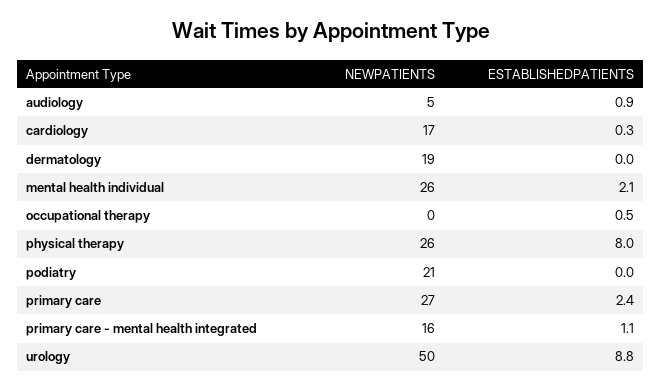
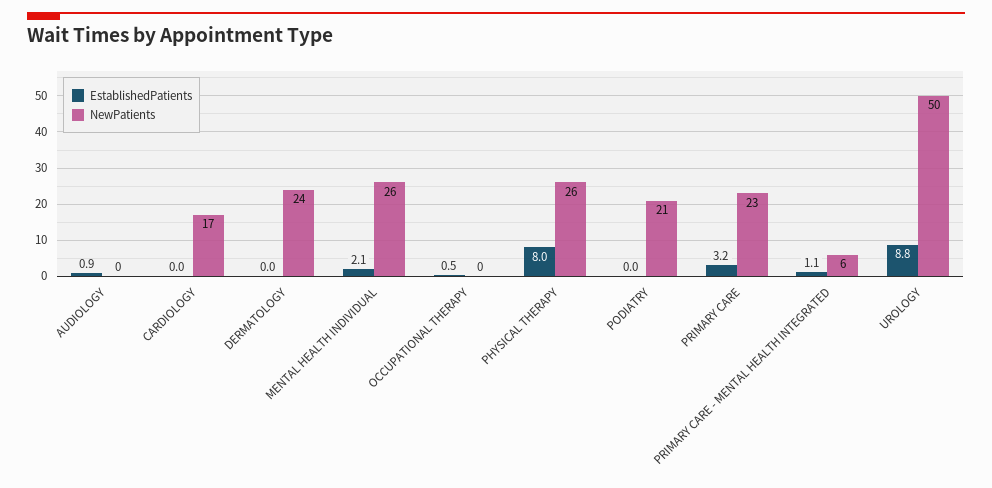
NEWPATIENTS, audiology: 5 -> 0
ESTABLISHEDPATIENTS, cardiology: 0.3 -> 0
NEWPATIENTS, dermatology: 19 -> 24
NEWPATIENTS, primary care: 27 -> 23
ESTABLISHEDPATIENTS, primary care: 2.4 -> 3.2
NEWPATIENTS, primary care - mental health integrated: 16 -> 6

